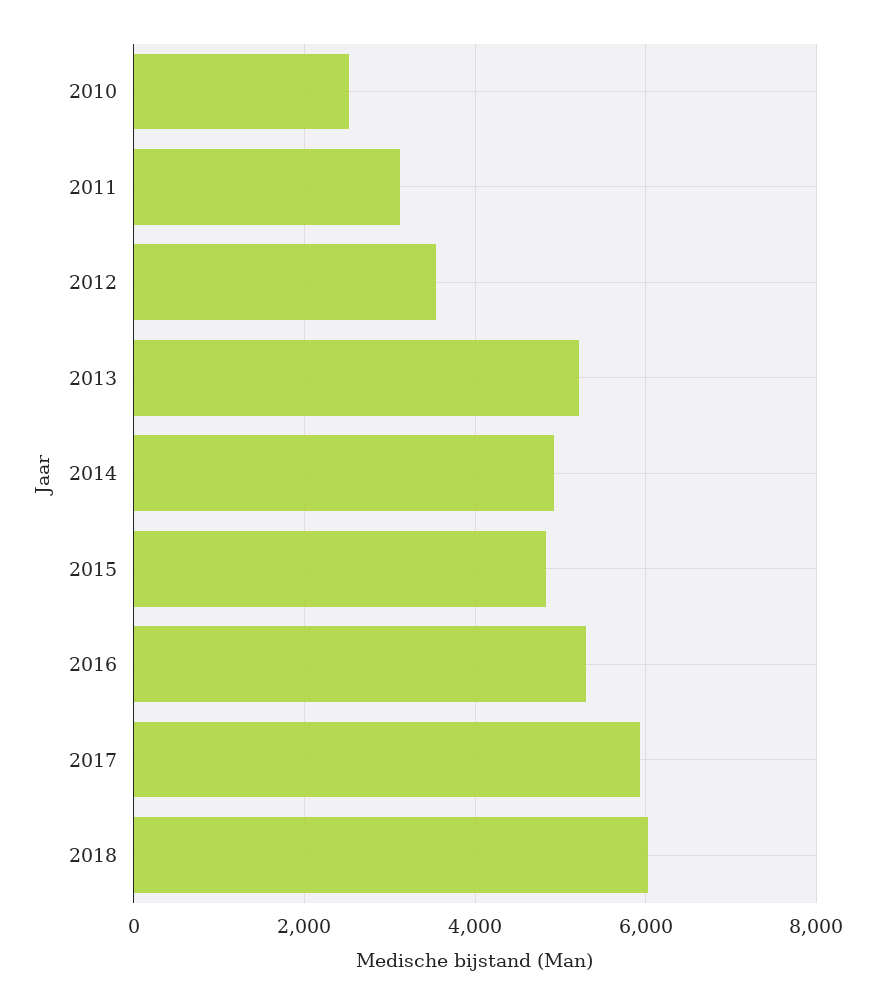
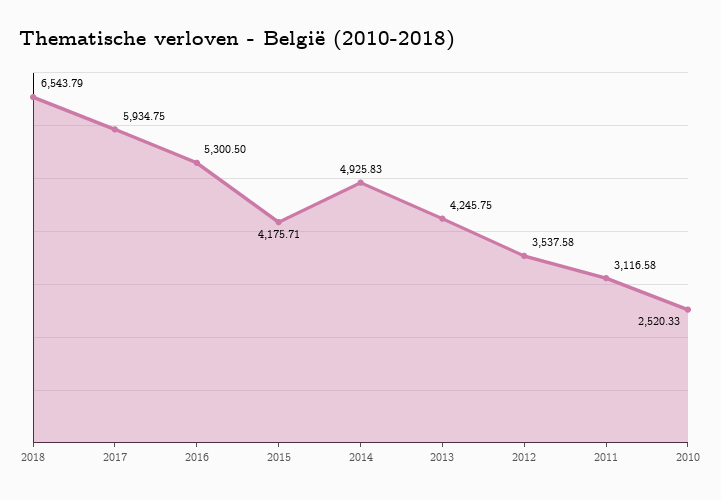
2013: 5200 -> 4245.75
2015: 4800 -> 4175.71
2018: 6000 -> 6543.79

